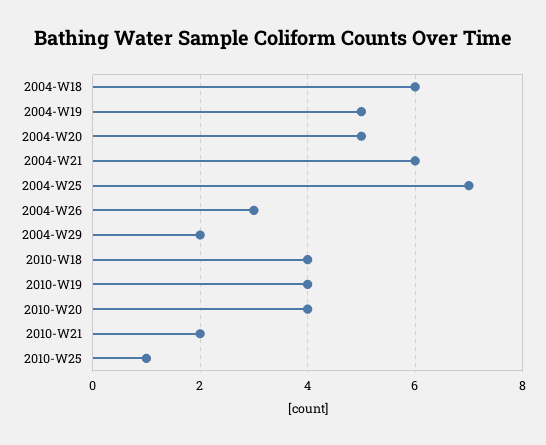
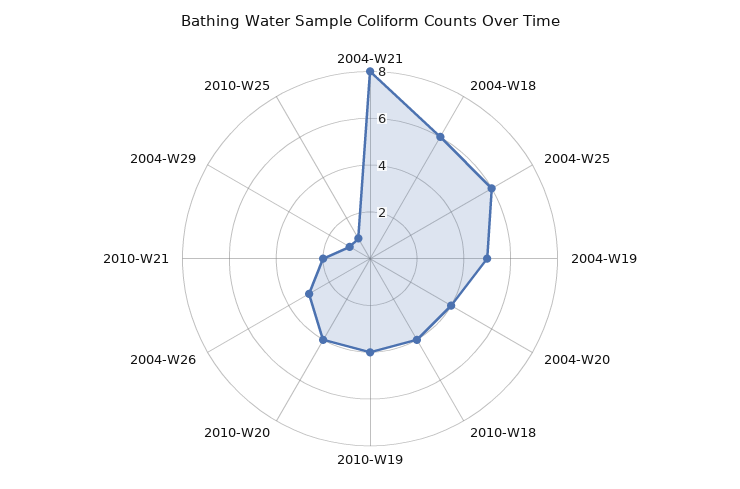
2004-W20: 5 -> 4
2004-W21: 6 -> 8
2004-W25: 7 -> 6
2004-W29: 2 -> 1

